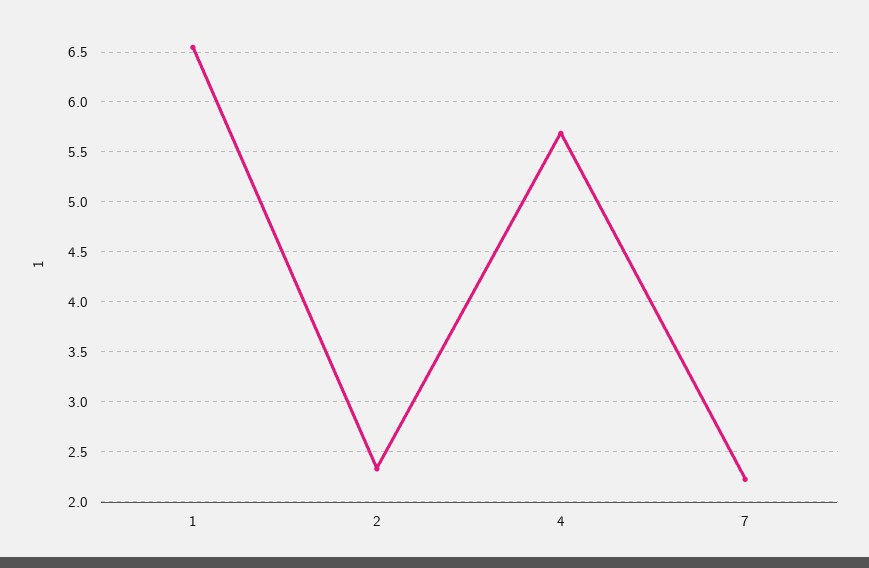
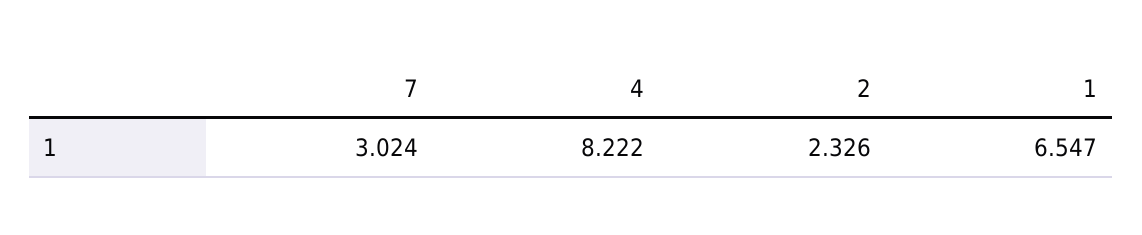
4: 5.7 -> 8.222
7: 2.2 -> 3.024

